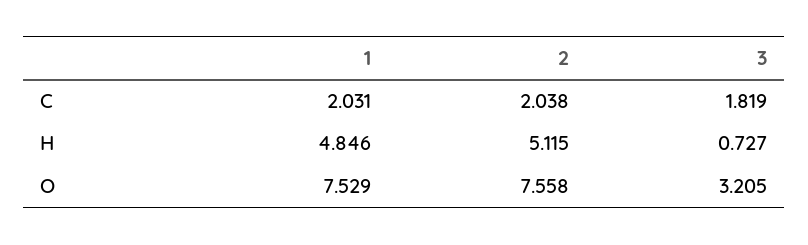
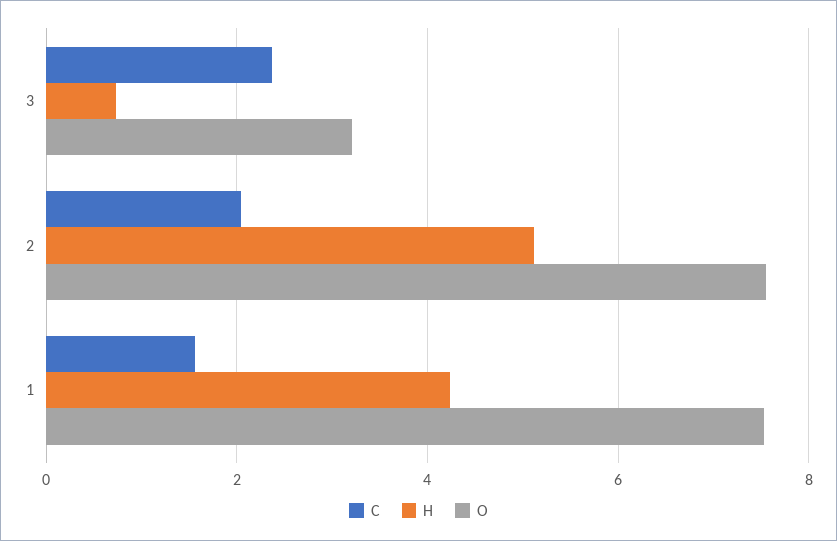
C, 1: 2.031 -> 1.6
C, 3: 1.819 -> 2.4
H, 1: 4.846 -> 4.2

